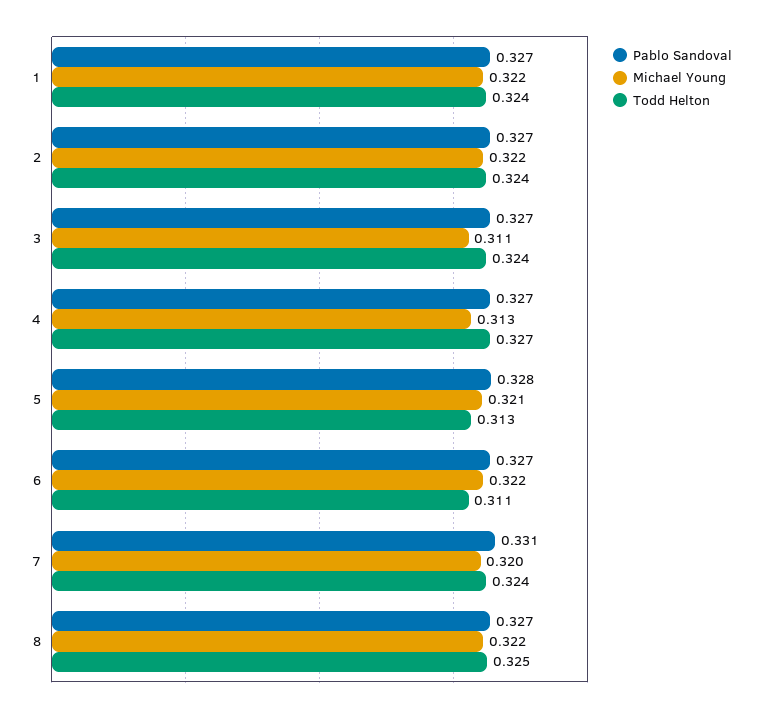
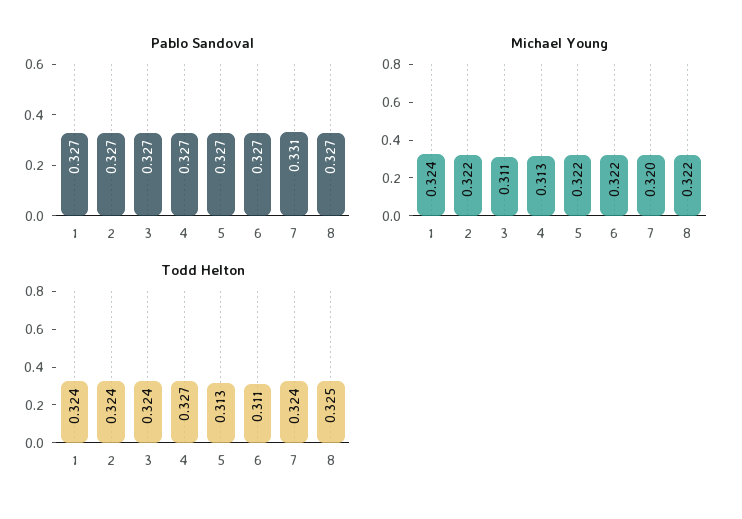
Michael Young, 1: 0.322 -> 0.324
Pablo Sandoval, 5: 0.328 -> 0.327
Michael Young, 5: 0.321 -> 0.322

